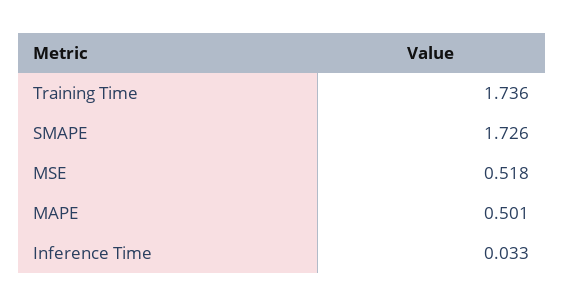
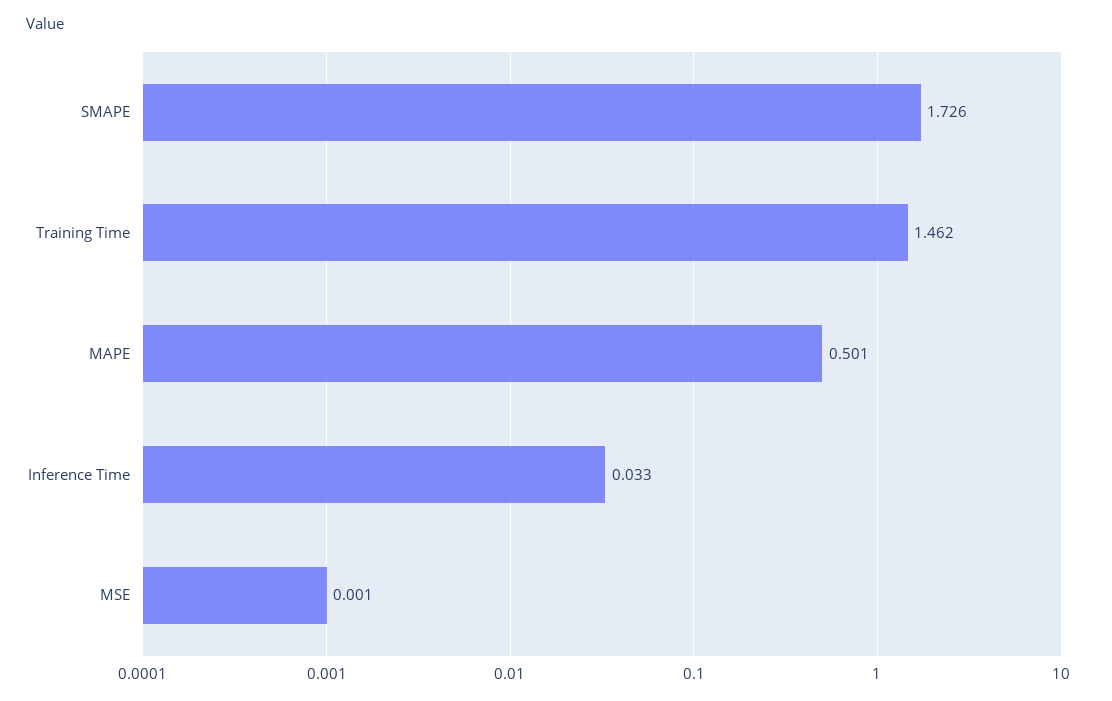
Training Time: 1.736 -> 1.462
MSE: 0.518 -> 0.001

